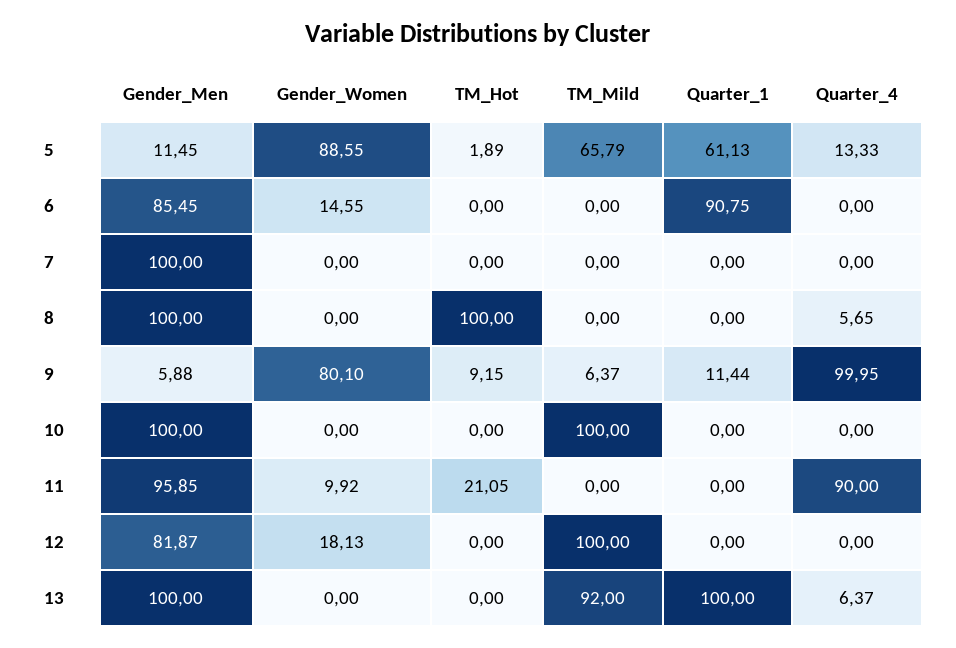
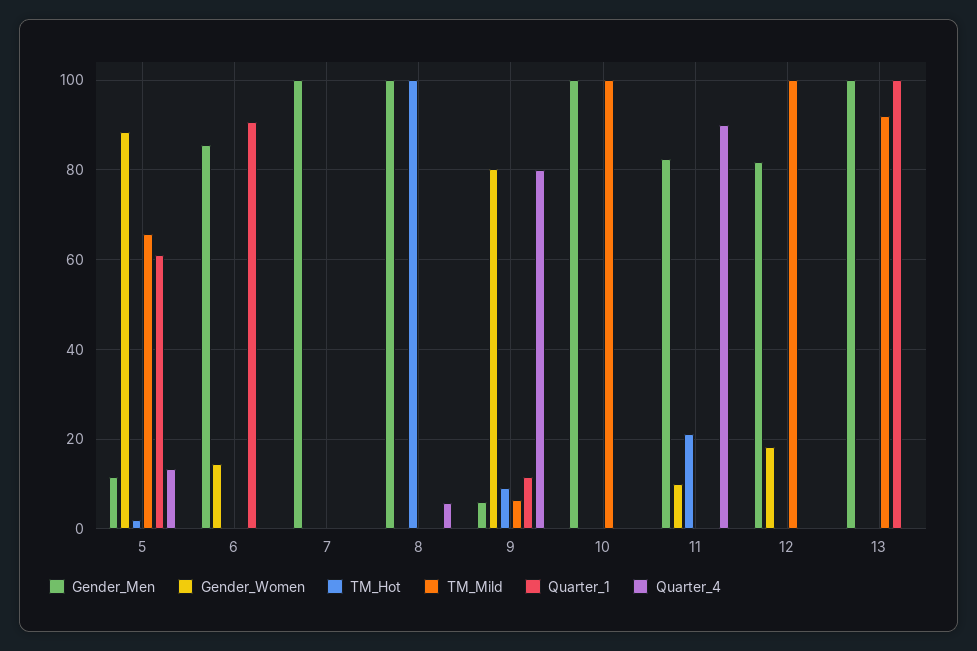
Quarter_4, 9: 99.95 -> 80
Gender_Men, 11: 95.85 -> 82
Quarter_4, 13: 6.37 -> 0

